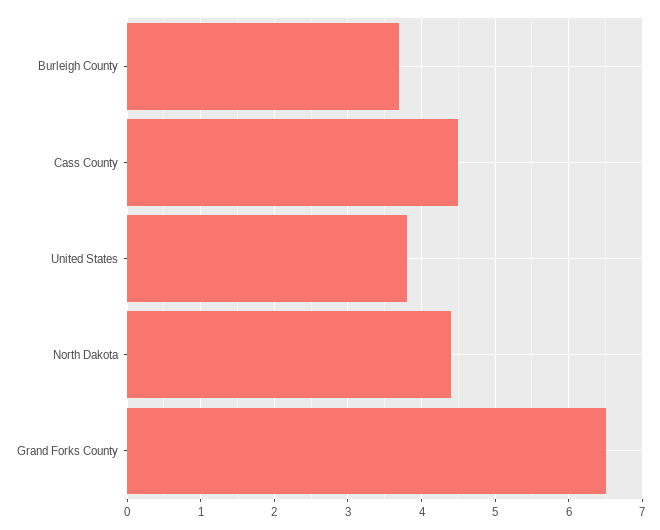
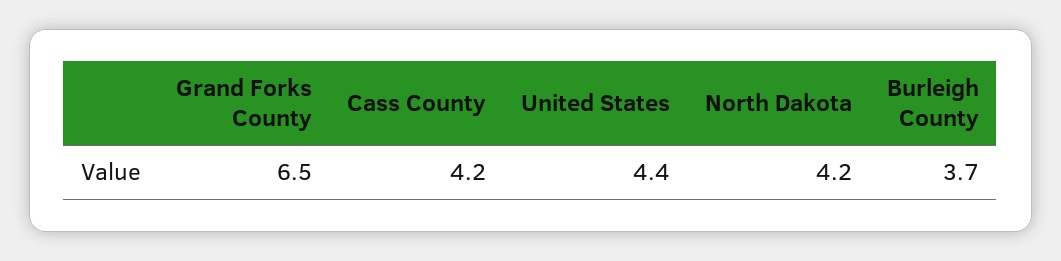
Cass County: 4.5 -> 4.2
United States: 3.8 -> 4.4
North Dakota: 4.4 -> 4.2

